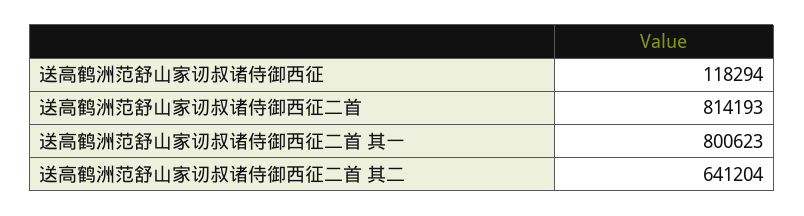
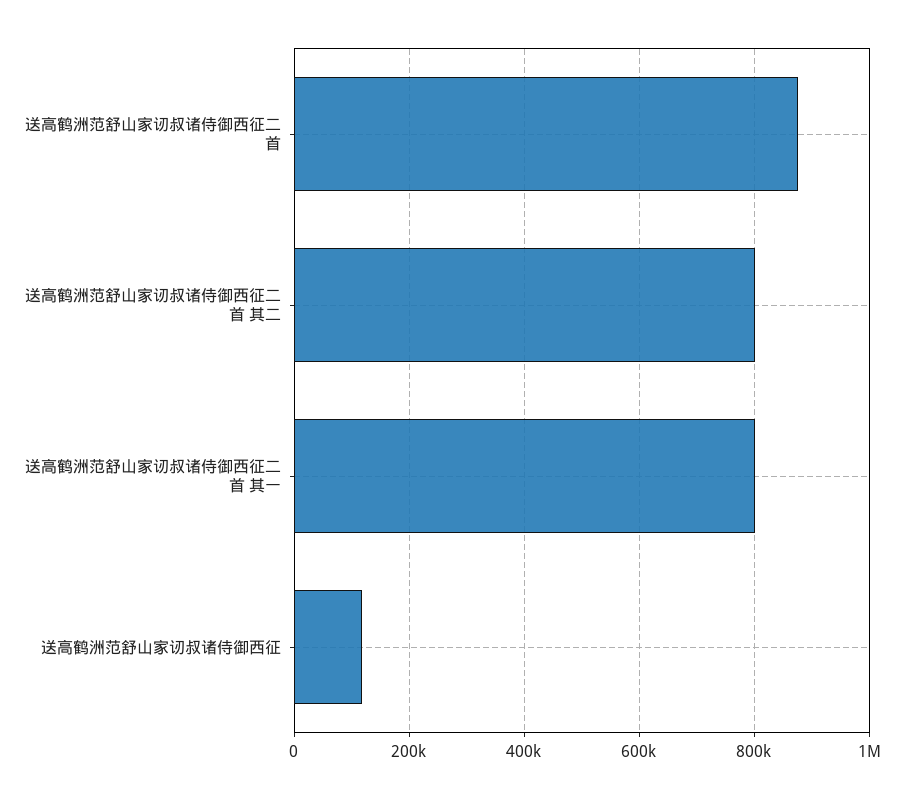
送高鹤洲范舒山家讱叔诸侍御西征二首: 814193 -> 880000
送高鹤洲范舒山家讱叔诸侍御西征二首 其二: 641204 -> 800000

